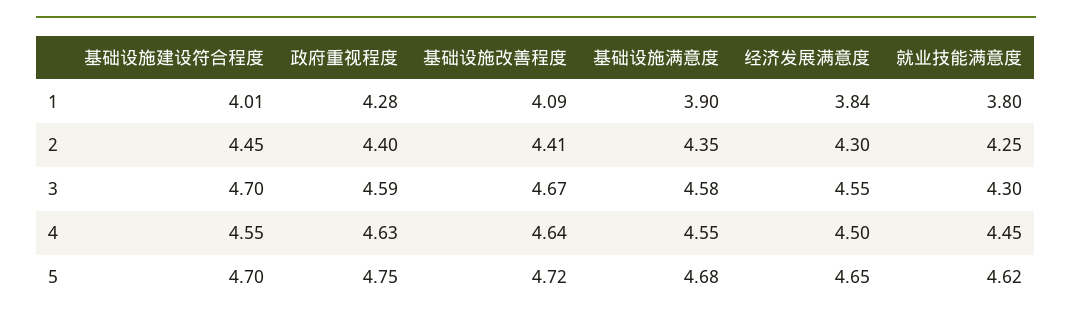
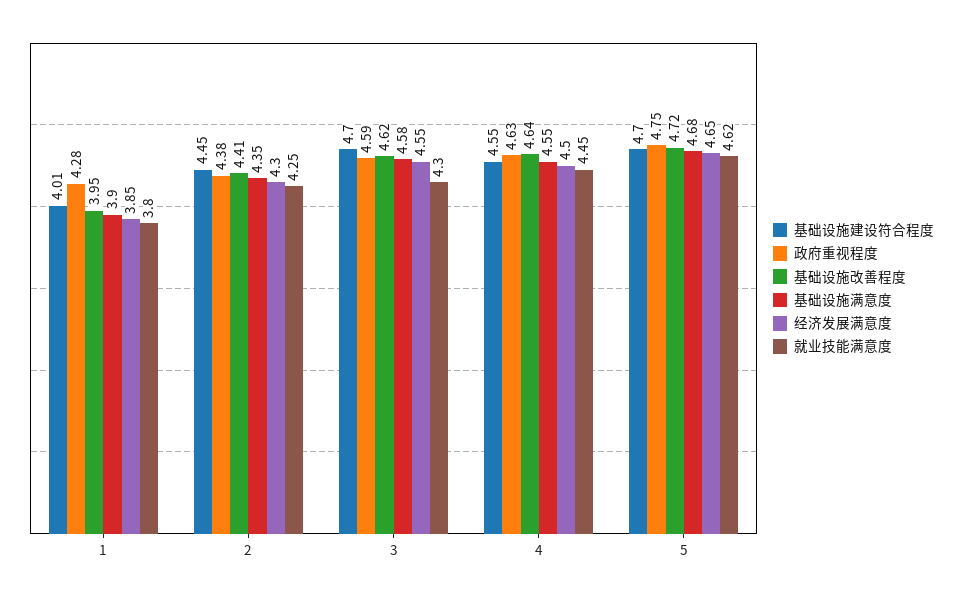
基础设施改善程度, 1: 4.09 -> 3.95
经济发展满意度, 1: 3.84 -> 3.85
政府重视程度, 2: 4.4 -> 4.38
基础设施改善程度, 3: 4.67 -> 4.62

